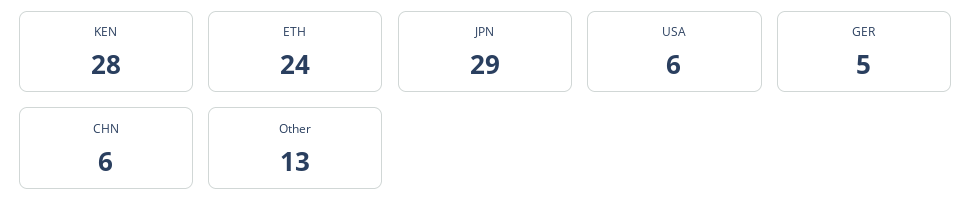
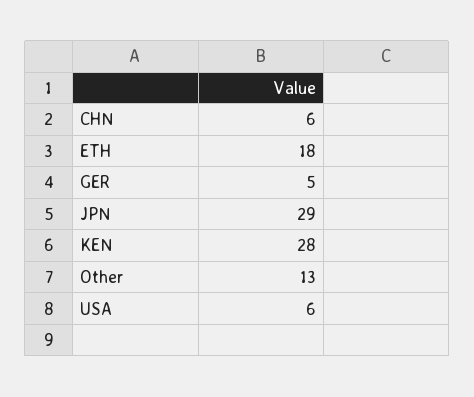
ETH: 24 -> 18

